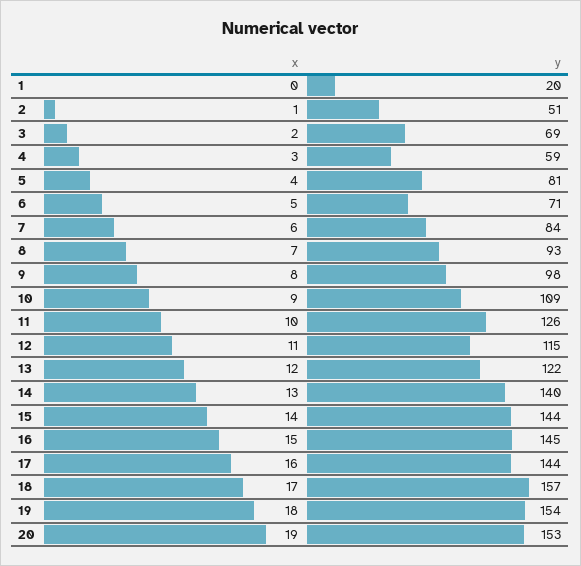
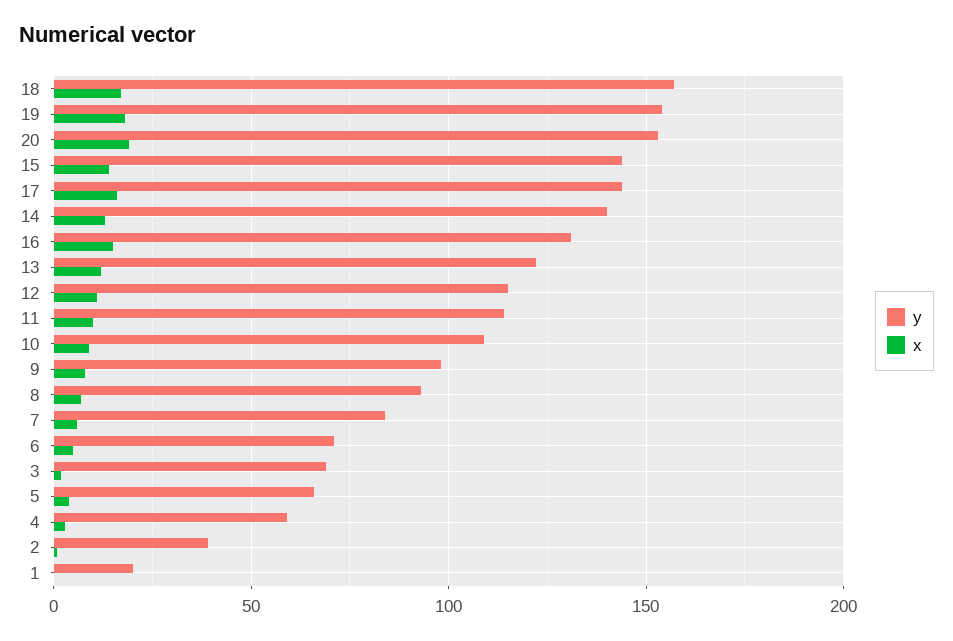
y, 2: 51 -> 40
y, 5: 81 -> 65
y, 11: 126 -> 115
y, 16: 145 -> 130

